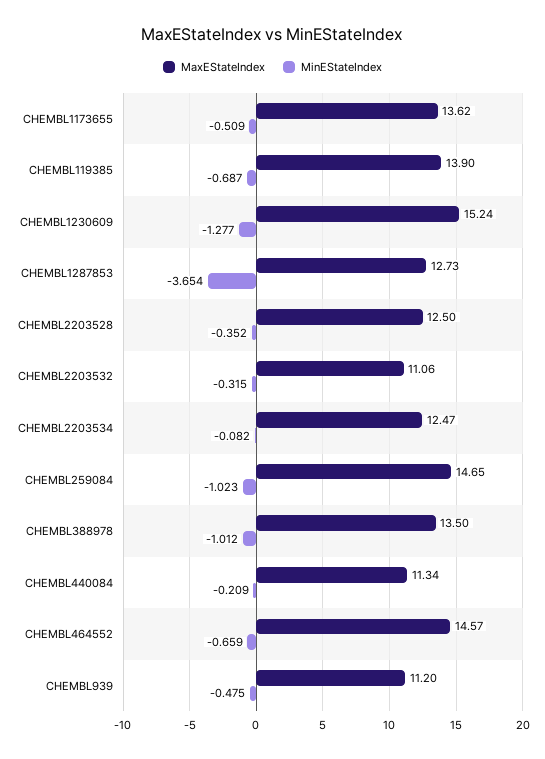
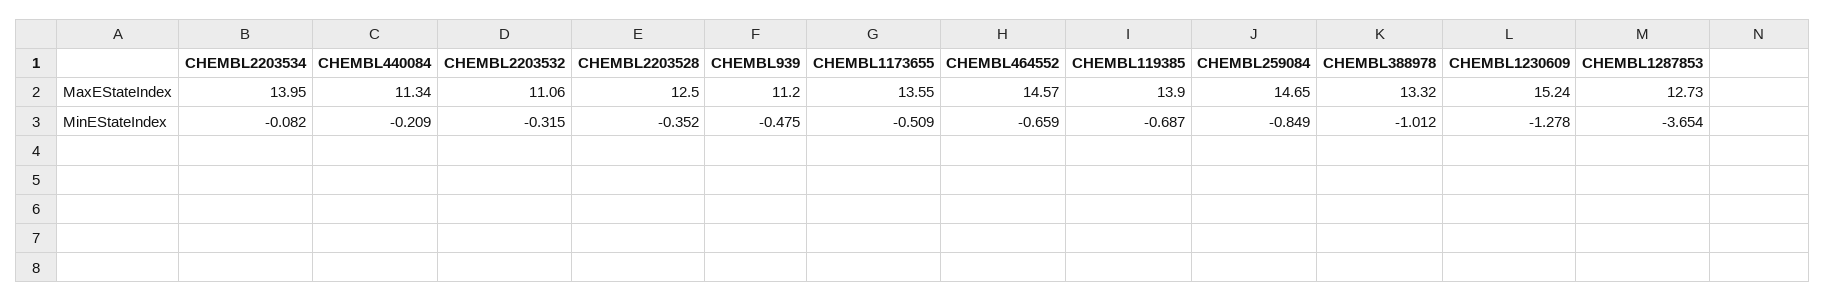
MaxEStateIndex, CHEMBL1173655: 13.62 -> 13.55
MinEStateIndex, CHEMBL1230609: -1.277 -> -1.278
MaxEStateIndex, CHEMBL2203534: 12.47 -> 13.95
MinEStateIndex, CHEMBL259084: -1.023 -> -0.849
MaxEStateIndex, CHEMBL388978: 13.5 -> 13.32

